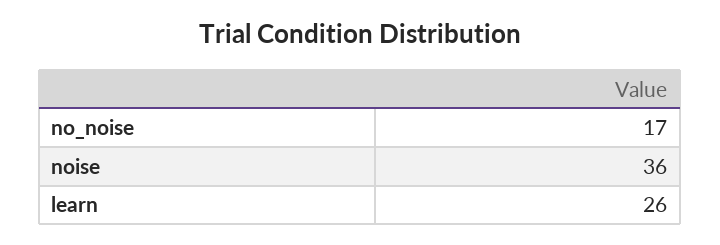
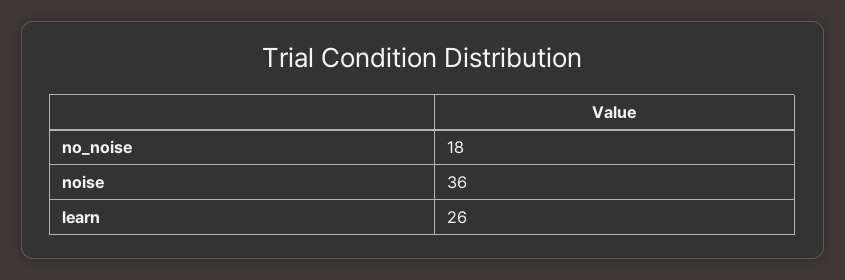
no_noise: 17 -> 18

